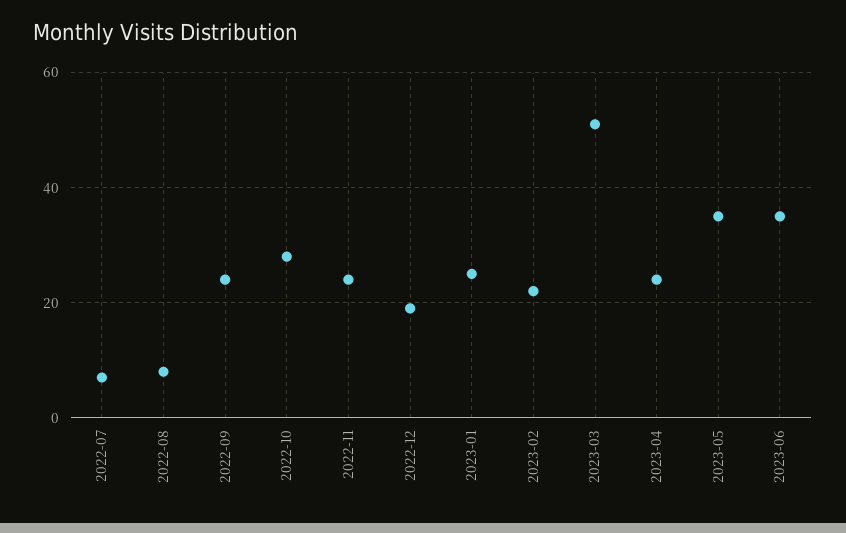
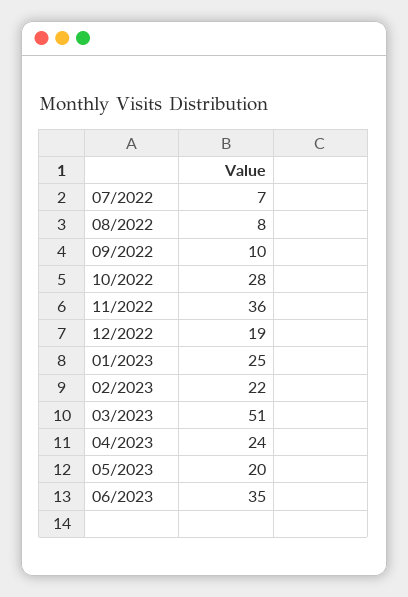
2022-09: 25 -> 10
2022-11: 25 -> 36
2023-05: 35 -> 20

